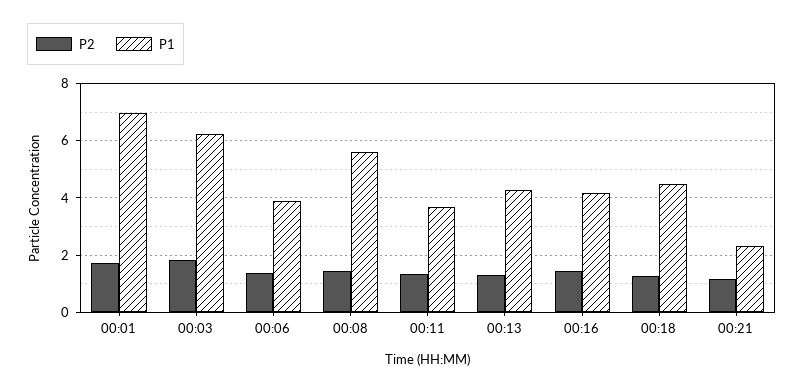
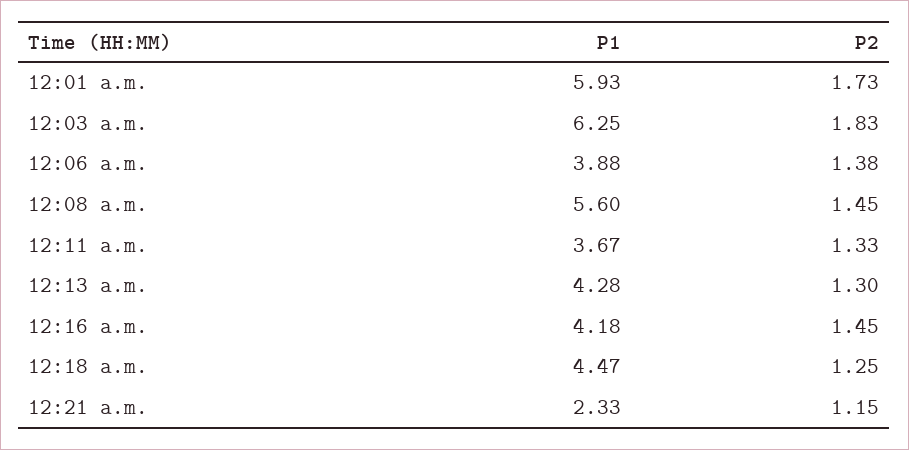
P1, 00:01: 7 -> 5.93

